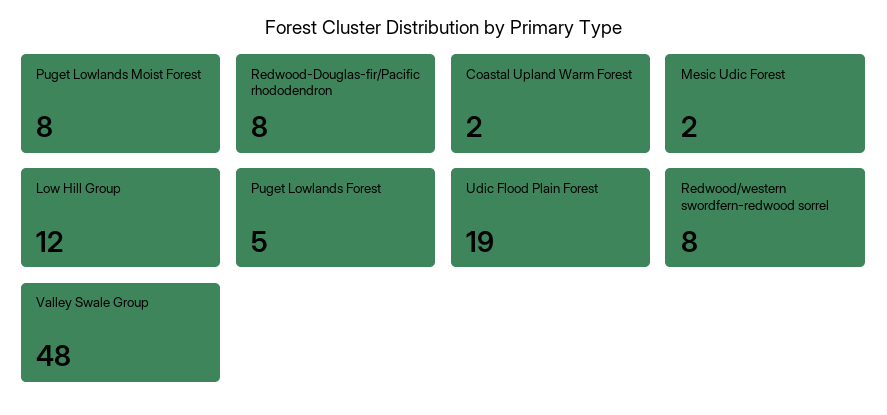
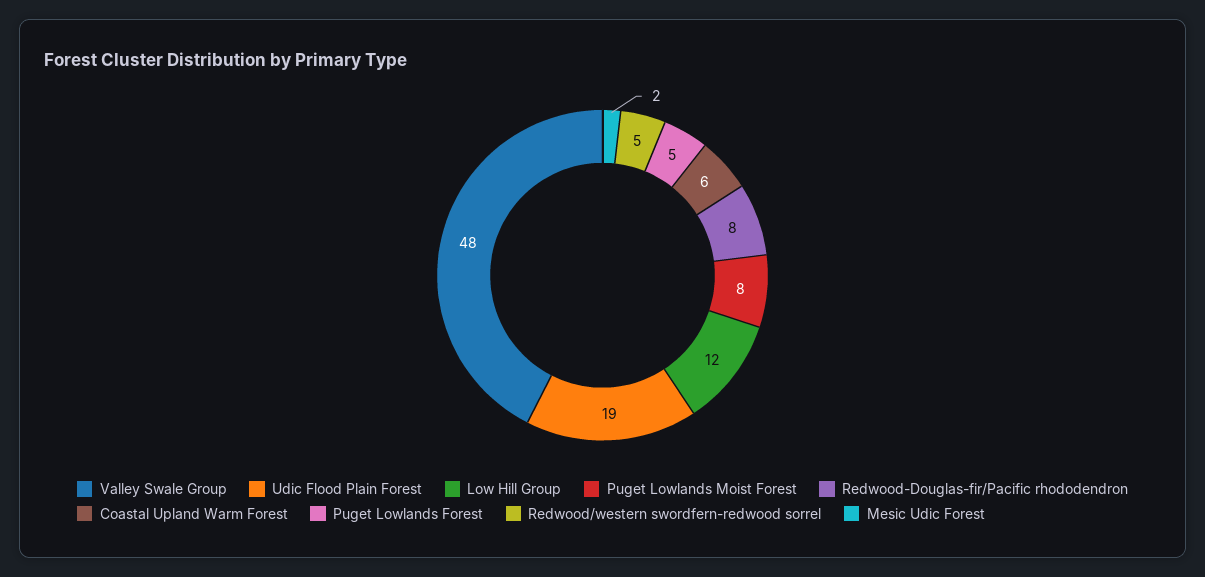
Coastal Upland Warm Forest: 2 -> 6
Redwood/western swordfern-redwood sorrel: 8 -> 5

